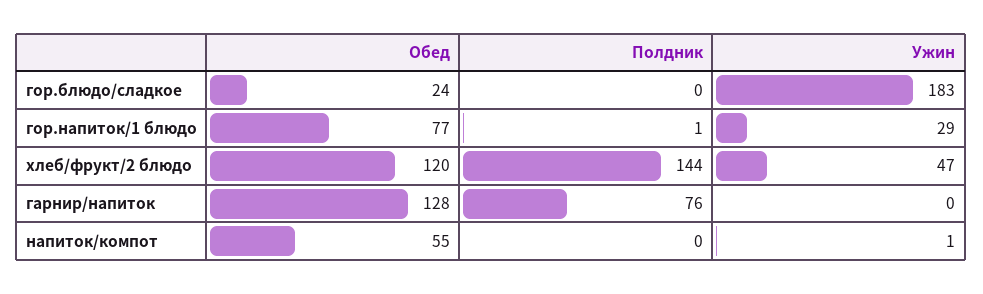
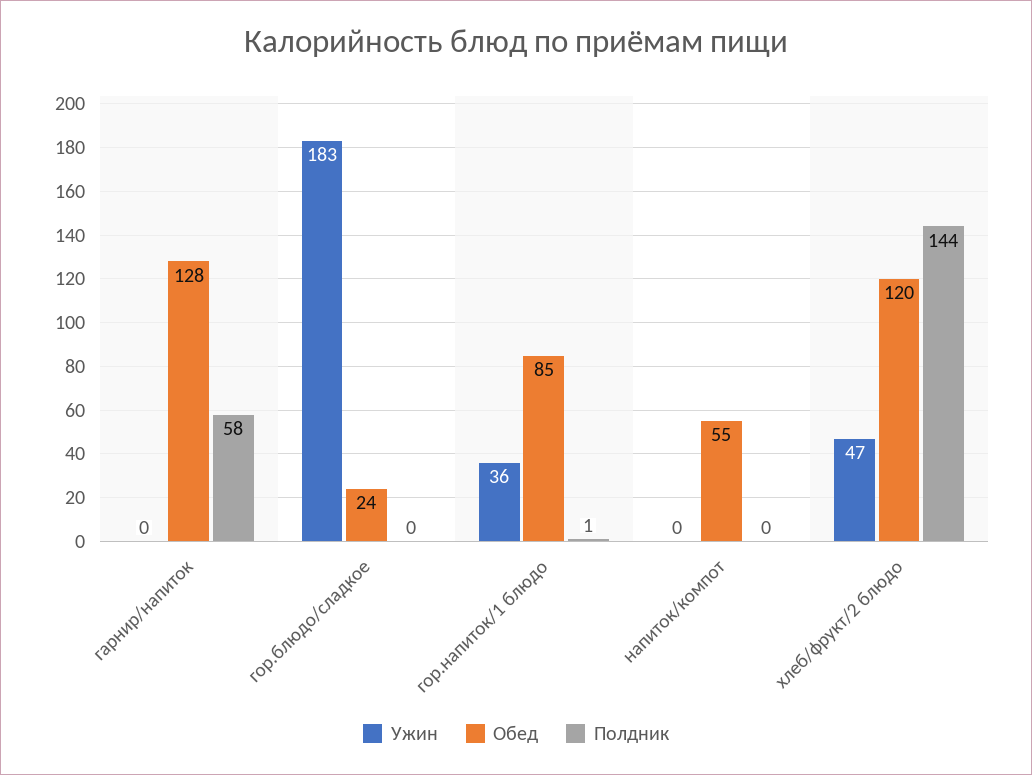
Обед, гор.напиток/1 блюдо: 77 -> 85
Ужин, гор.напиток/1 блюдо: 29 -> 36
Полдник, гарнир/напиток: 76 -> 58
Ужин, напиток/компот: 1 -> 0

